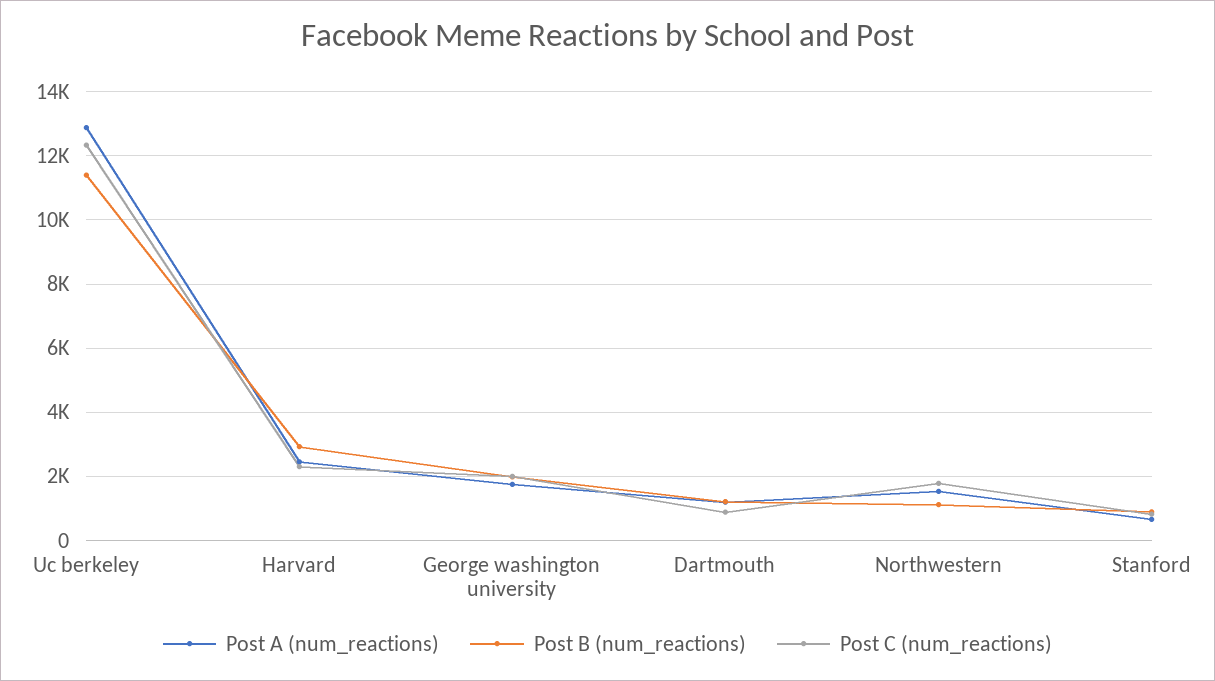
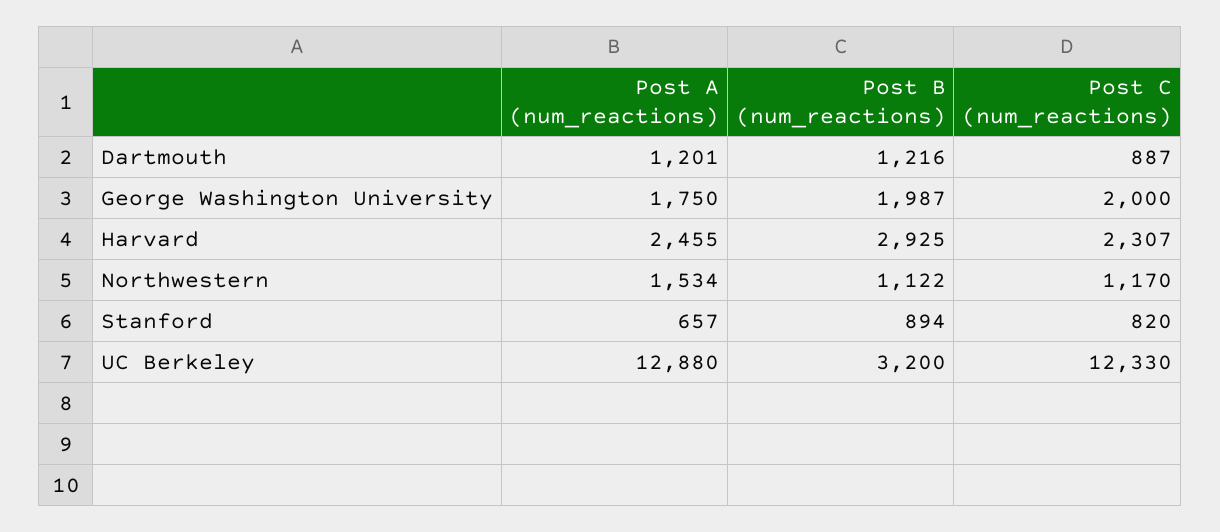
Post B (num_reactions), Uc berkeley: 11400 -> 3200
Post C (num_reactions), Northwestern: 1800 -> 1170

